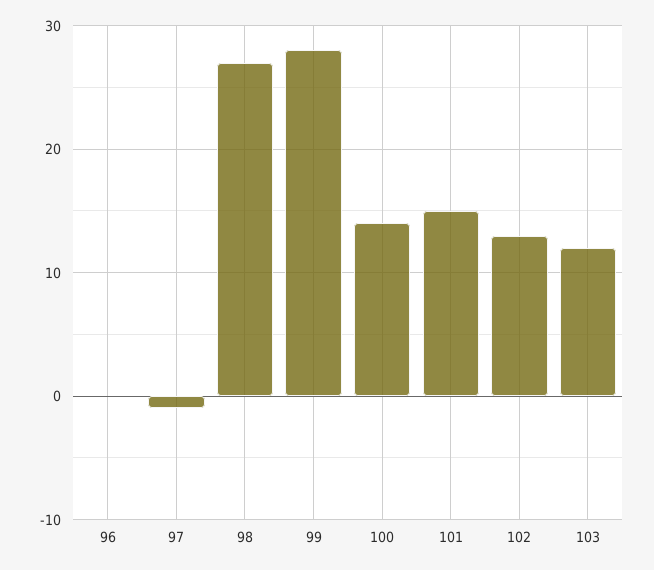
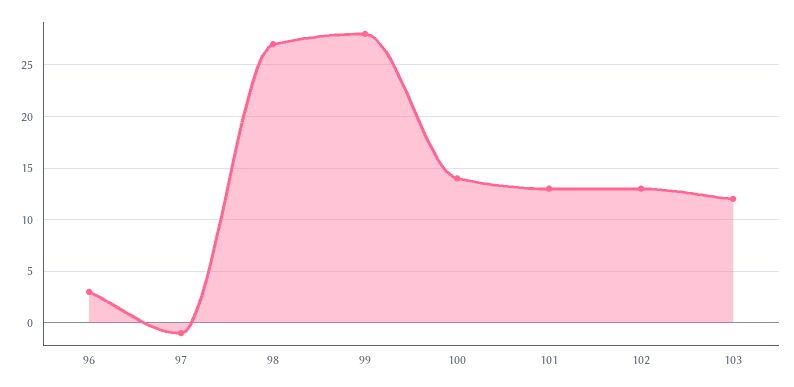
96: 0 -> 3
101: 15 -> 13

